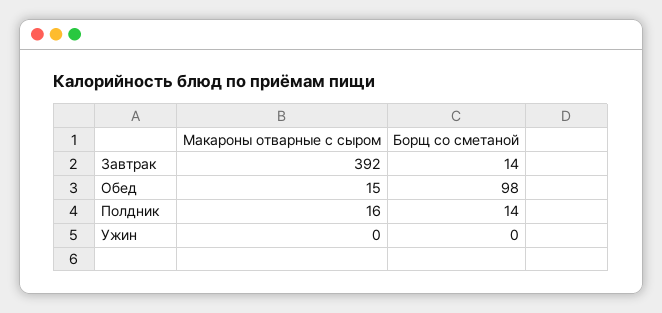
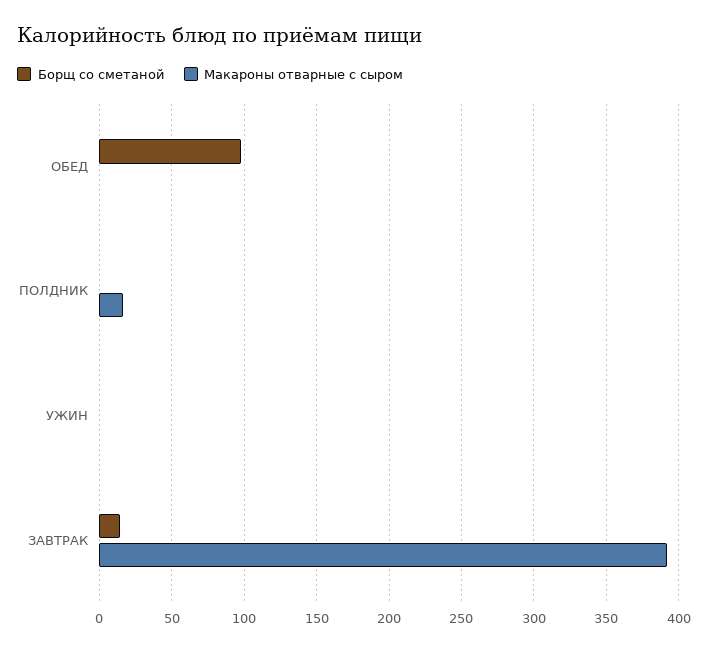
Макароны отварные с сыром, Обед: 15 -> 0
Борщ со сметаной, Полдник: 14 -> 0

